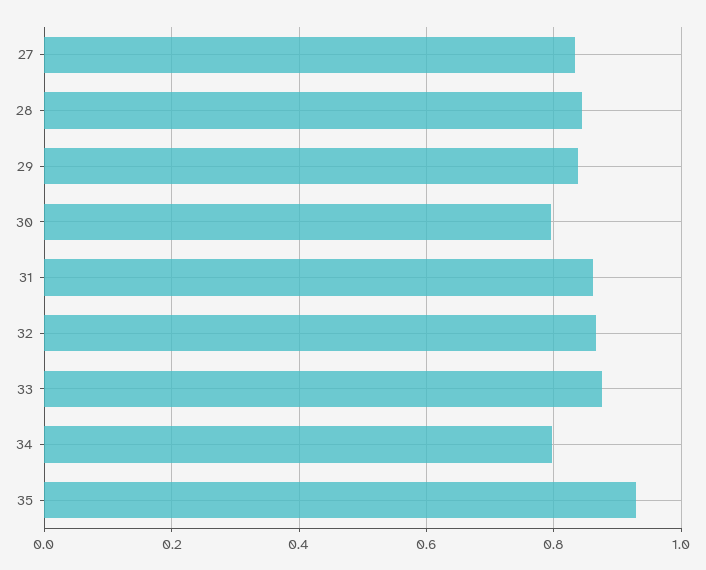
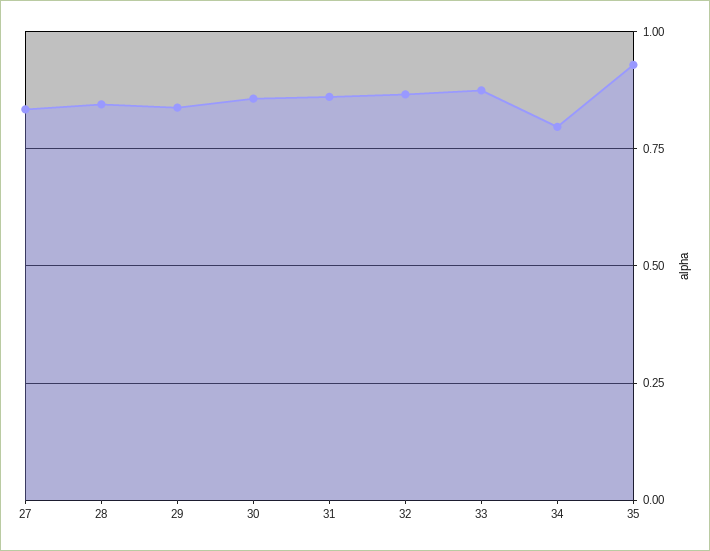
30: 0.8 -> 0.85

